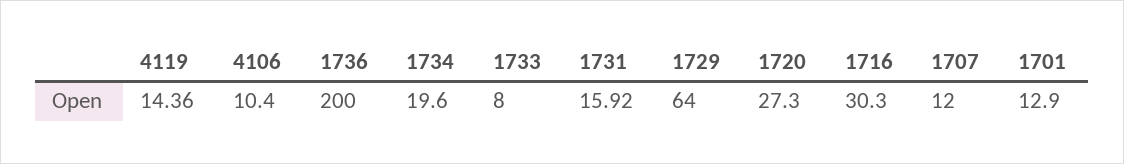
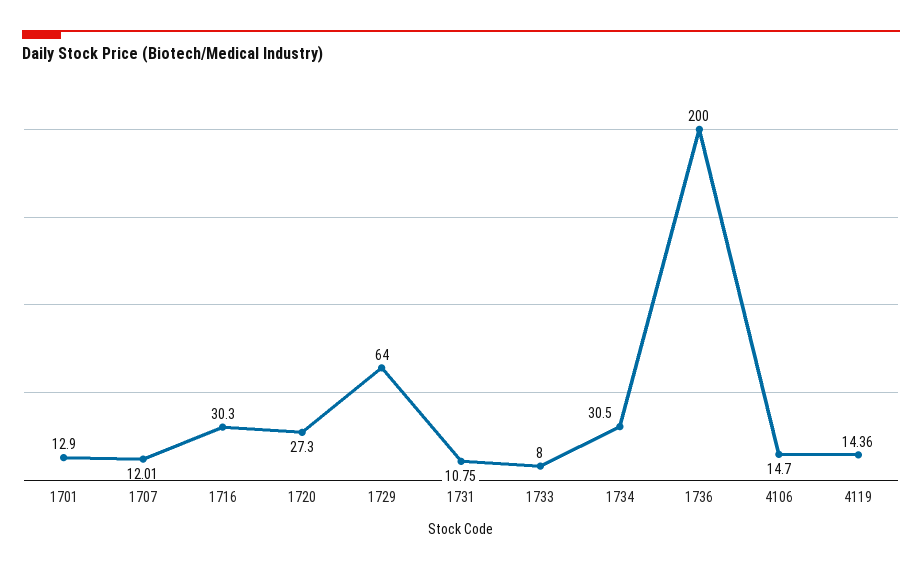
4106: 10.4 -> 14.7
1734: 19.6 -> 30.5
1731: 15.92 -> 10.75
1707: 12 -> 12.01

